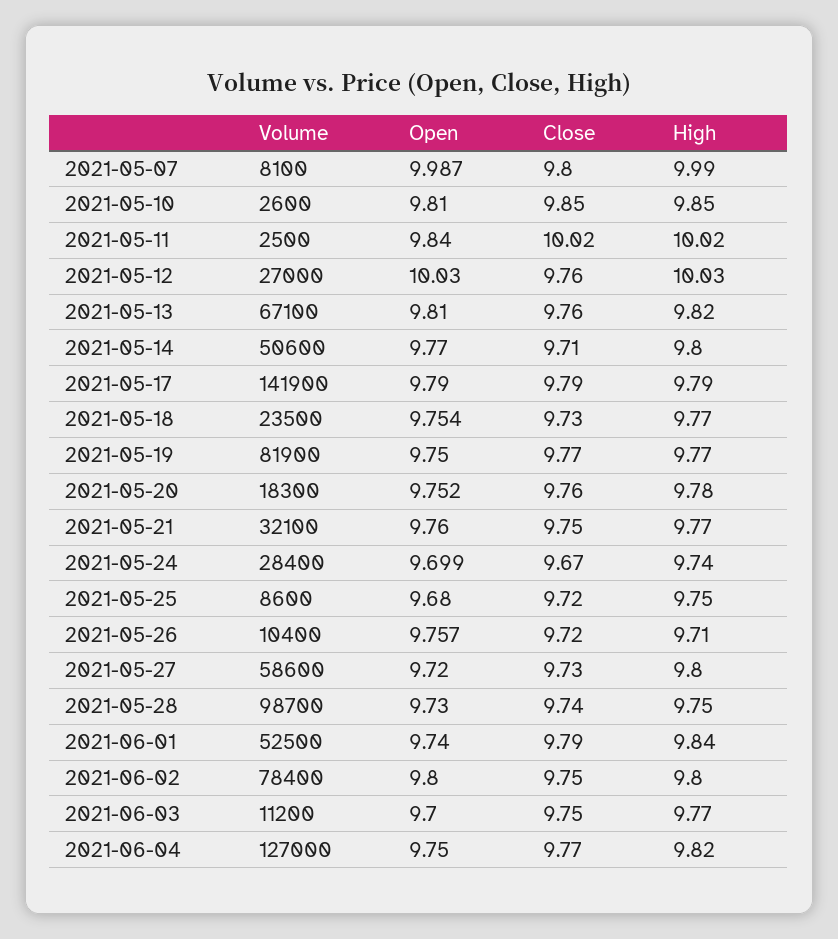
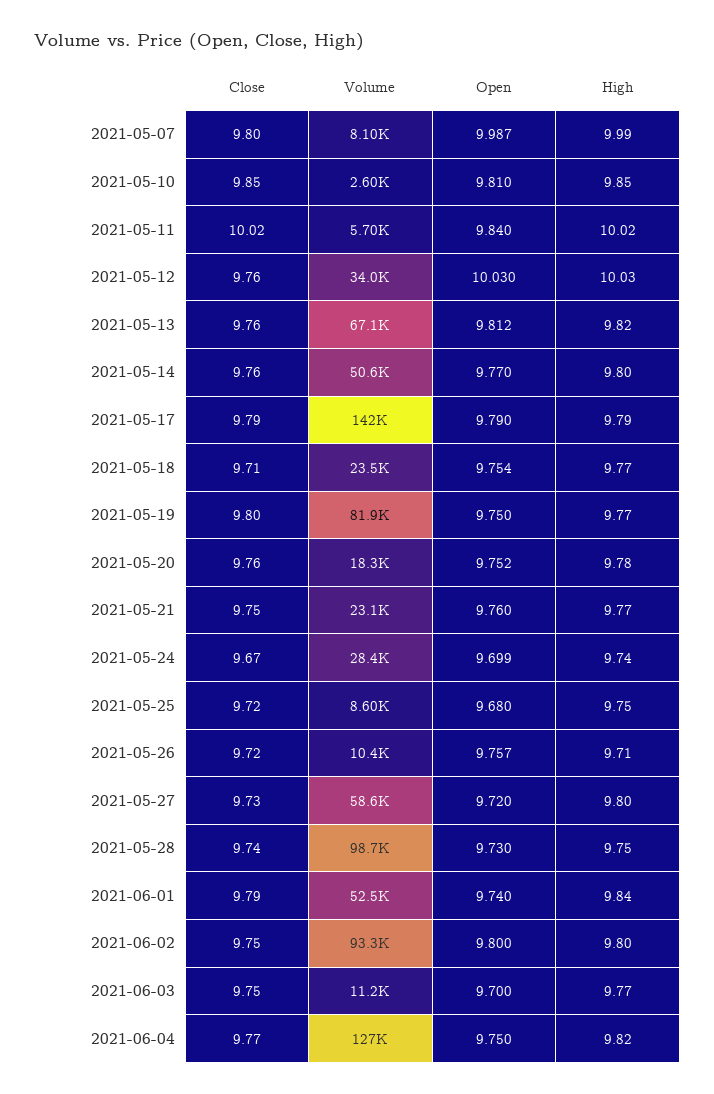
Volume, 2021-05-11: 2500 -> 5700
Volume, 2021-05-12: 27000 -> 34000
Open, 2021-05-13: 9.81 -> 9.812
Close, 2021-05-14: 9.71 -> 9.76
Close, 2021-05-18: 9.73 -> 9.71
Close, 2021-05-19: 9.77 -> 9.8
Volume, 2021-05-21: 32100 -> 23100
Volume, 2021-06-02: 78400 -> 93300

